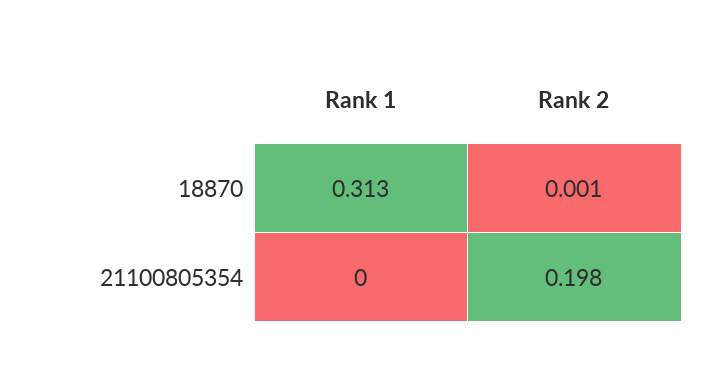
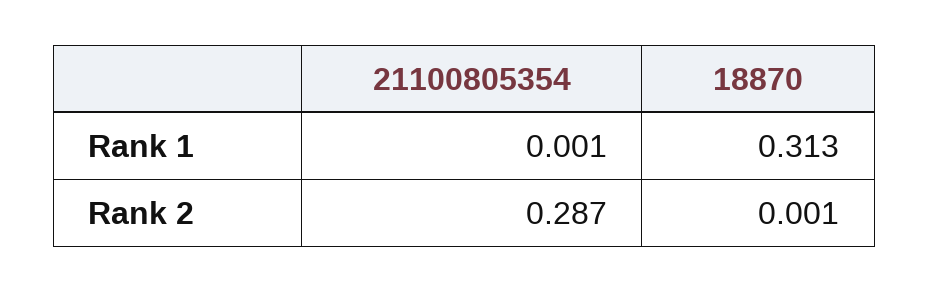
Rank 1, 21100805354: 0 -> 0.001
Rank 2, 21100805354: 0.198 -> 0.287

